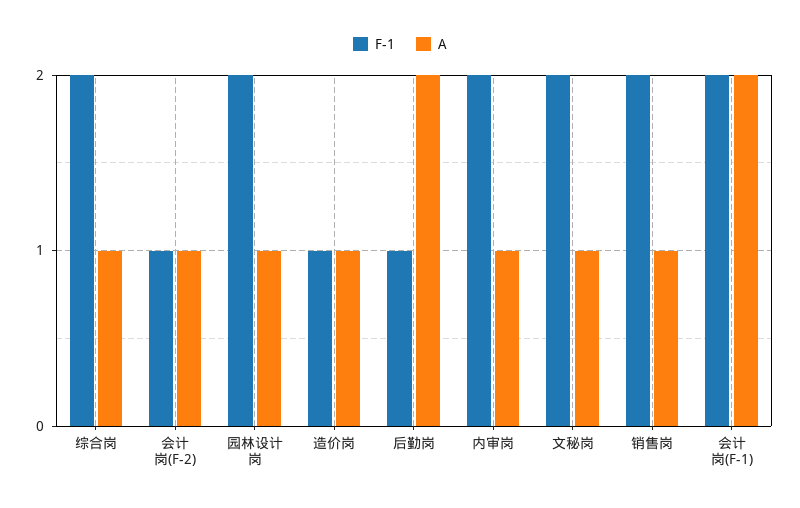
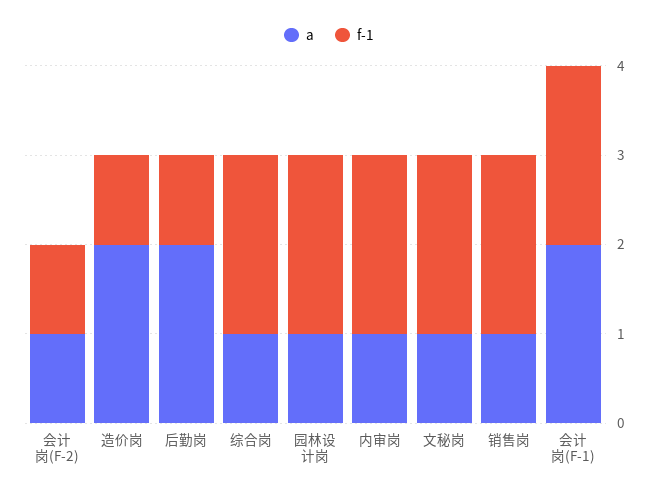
A, 造价岗: 1 -> 2

